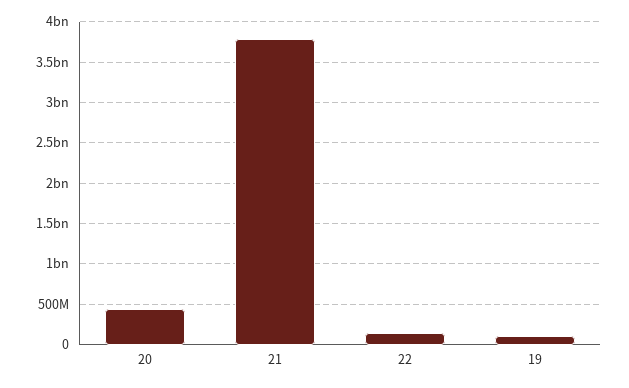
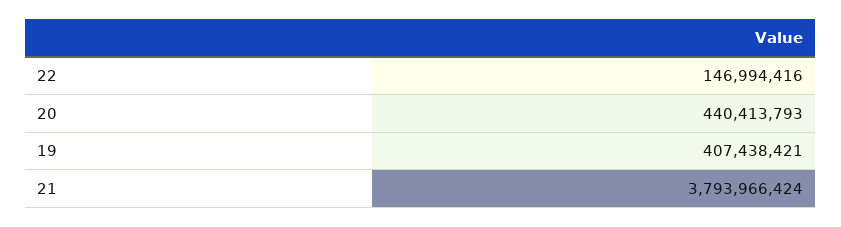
19: 100000000 -> 407438421

